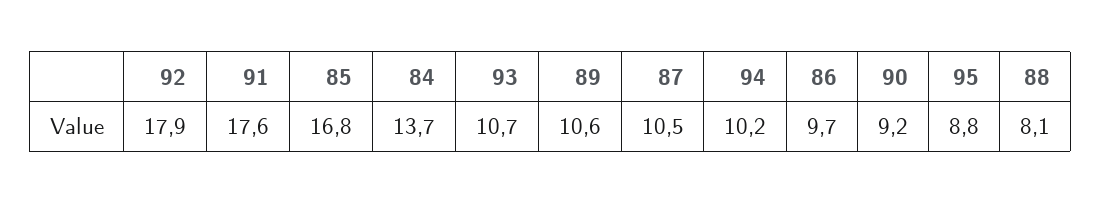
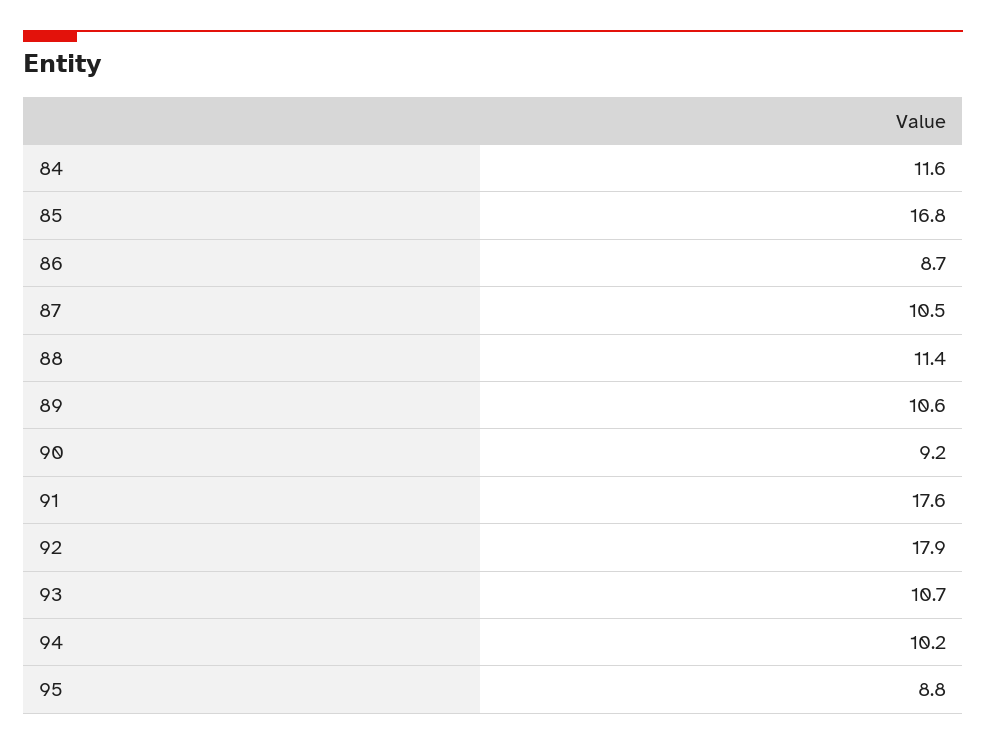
84: 13.7 -> 11.6
86: 9.7 -> 8.7
88: 8.1 -> 11.4

